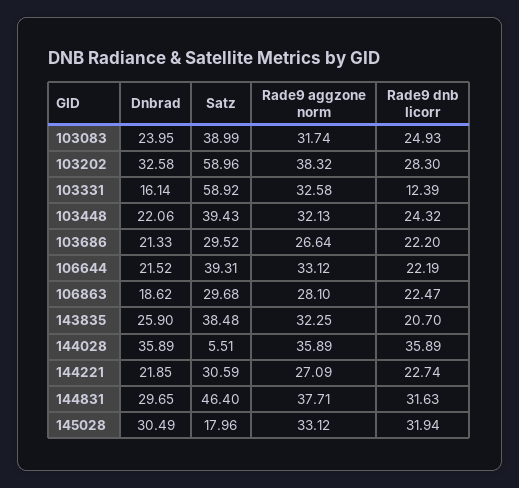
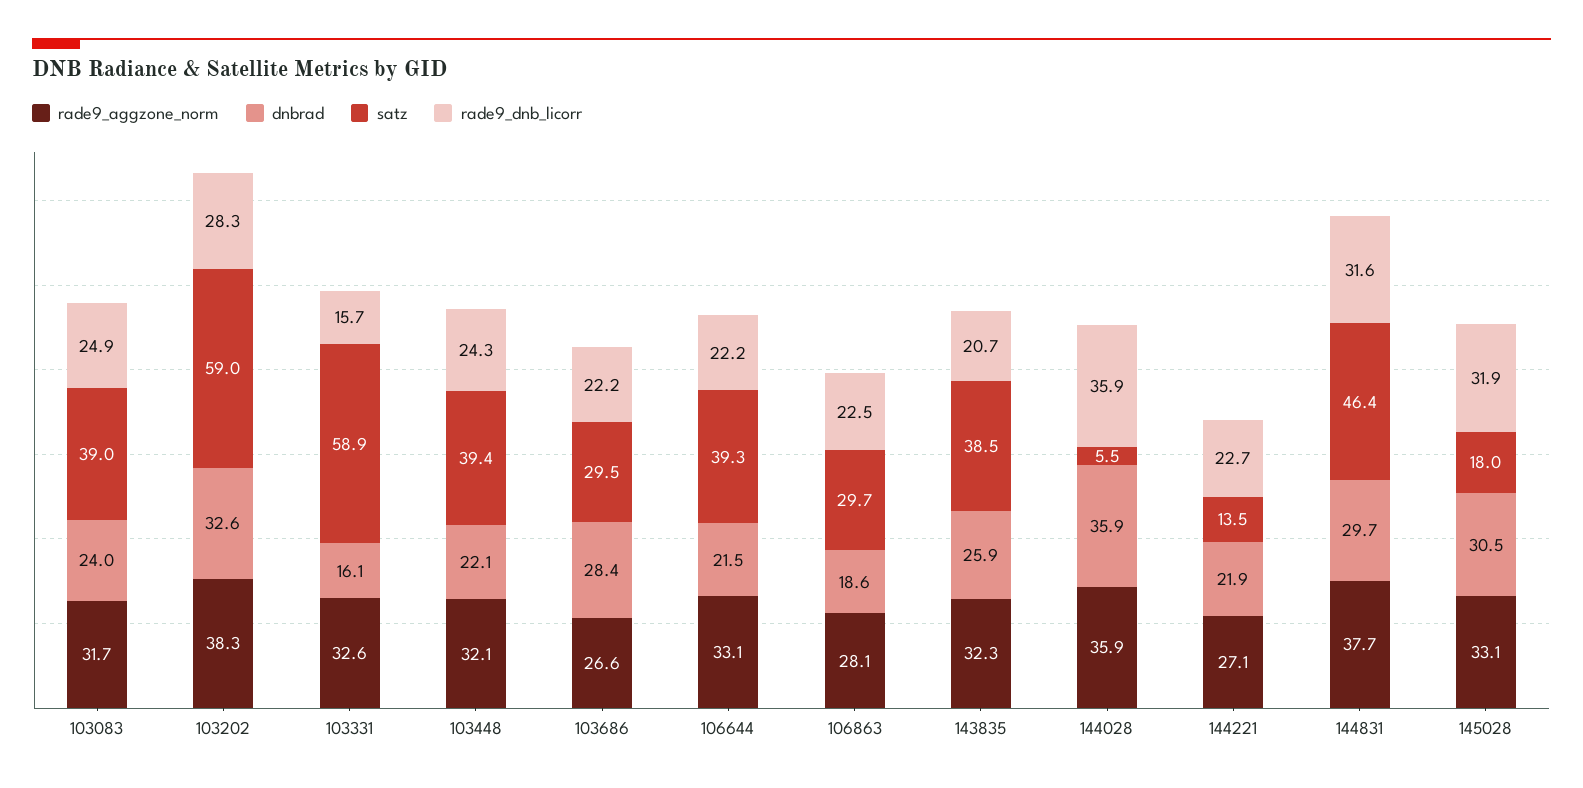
Rade9 dnb licorr, 103331: 12.39 -> 15.7
Dnbrad, 103686: 21.33 -> 28.4
Satz, 144221: 30.59 -> 13.5

